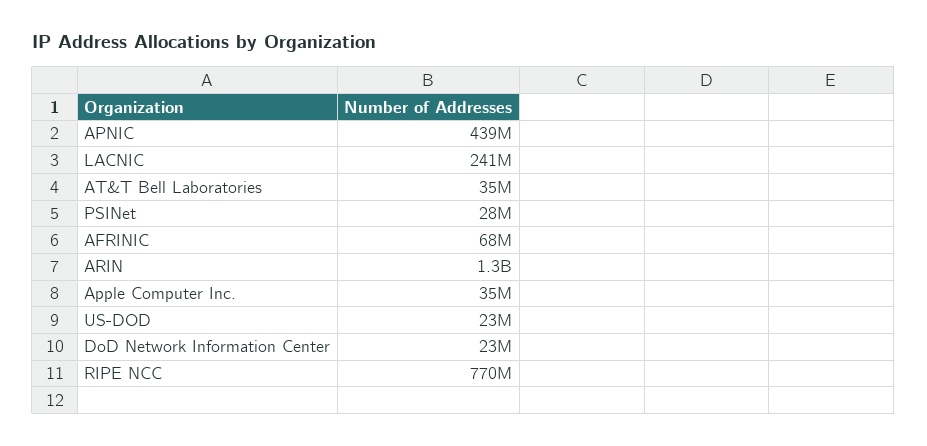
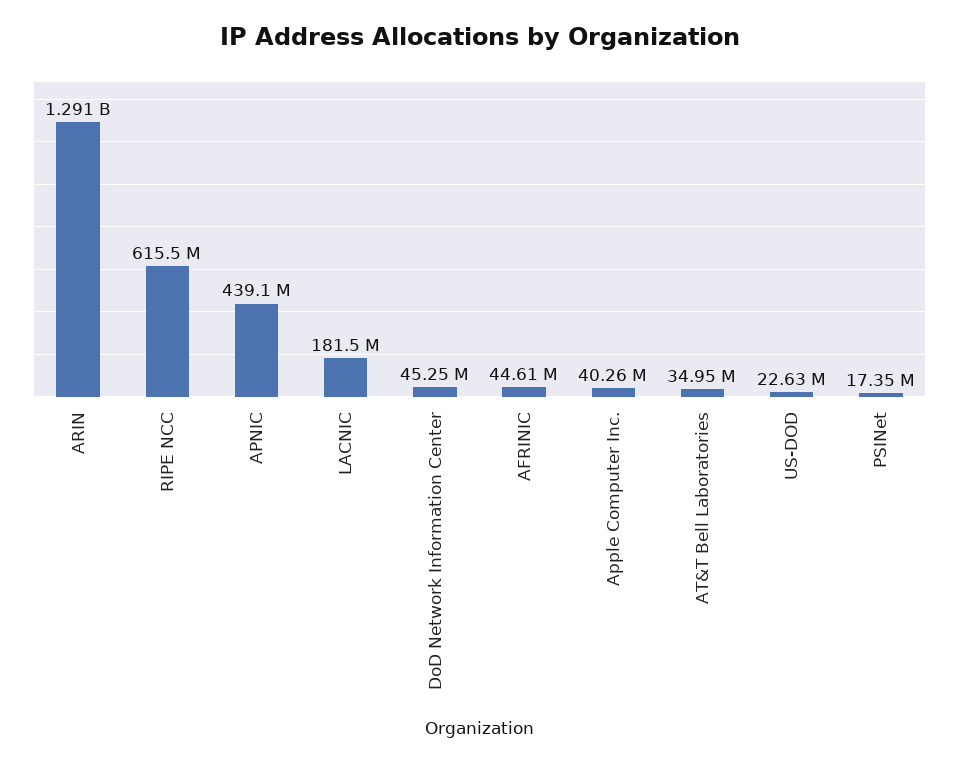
LACNIC: 241000000 -> 181500000
PSINet: 28000000 -> 17350000
AFRINIC: 68000000 -> 44610000
Apple Computer Inc.: 35000000 -> 40260000
DoD Network Information Center: 23000000 -> 45250000
RIPE NCC: 770000000 -> 615500000

